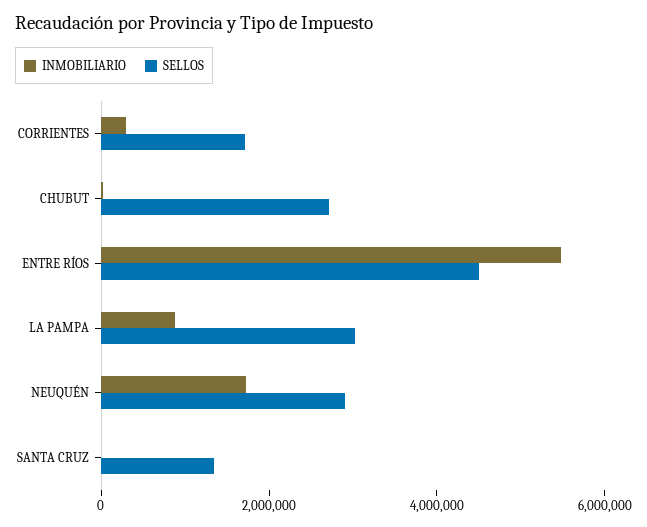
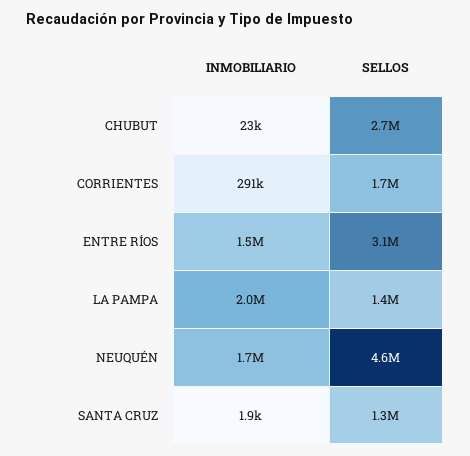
INMOBILIARIO, ENTRE RÍOS: 5500000 -> 1500000
SELLOS, ENTRE RÍOS: 4500000 -> 3100000
INMOBILIARIO, LA PAMPA: 1000000 -> 2000000
SELLOS, LA PAMPA: 3000000 -> 1400000
SELLOS, NEUQUÉN: 3000000 -> 4600000

